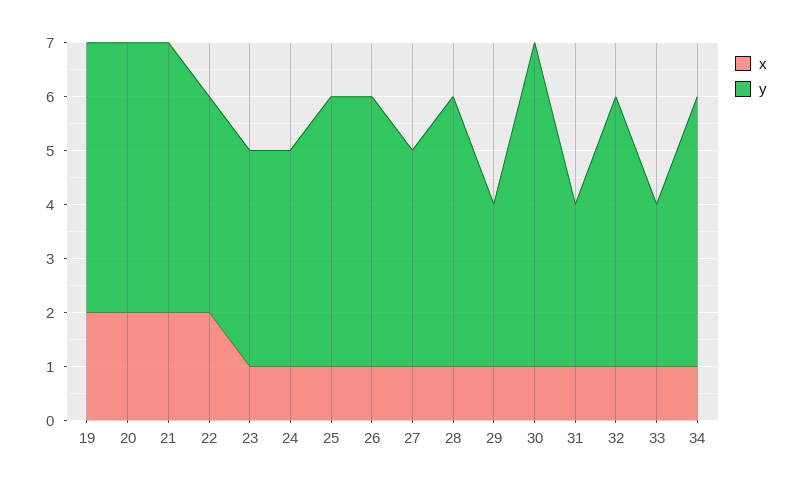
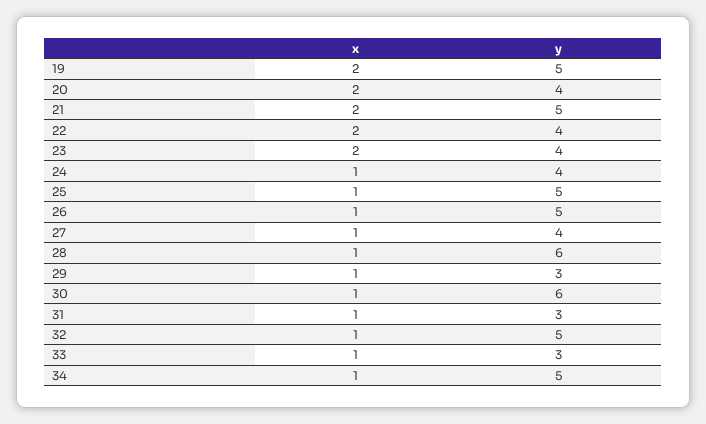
y, 20: 5 -> 4
x, 23: 1 -> 2
y, 28: 5 -> 6

